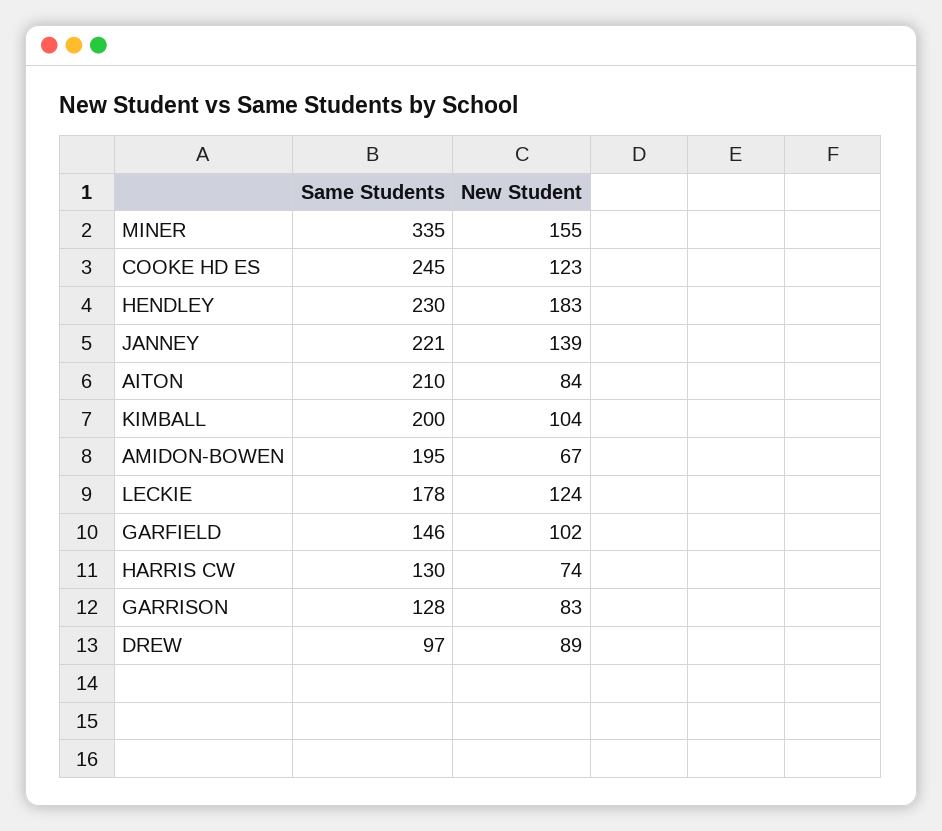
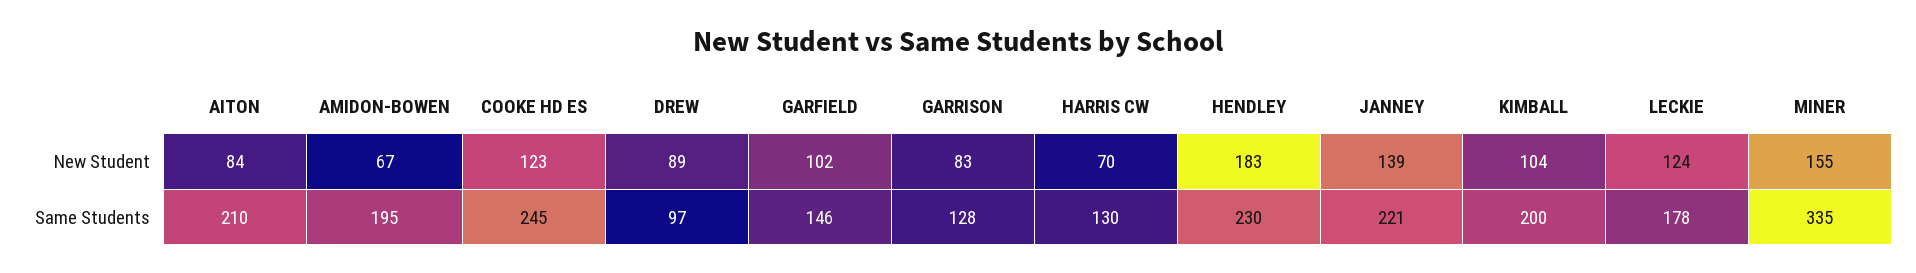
New Student, HARRIS CW: 74 -> 70

